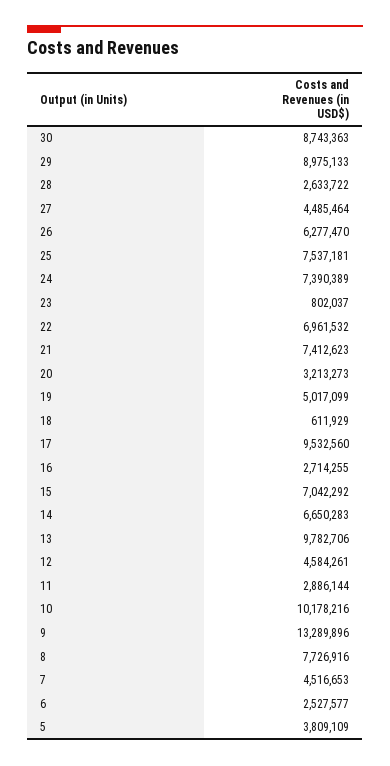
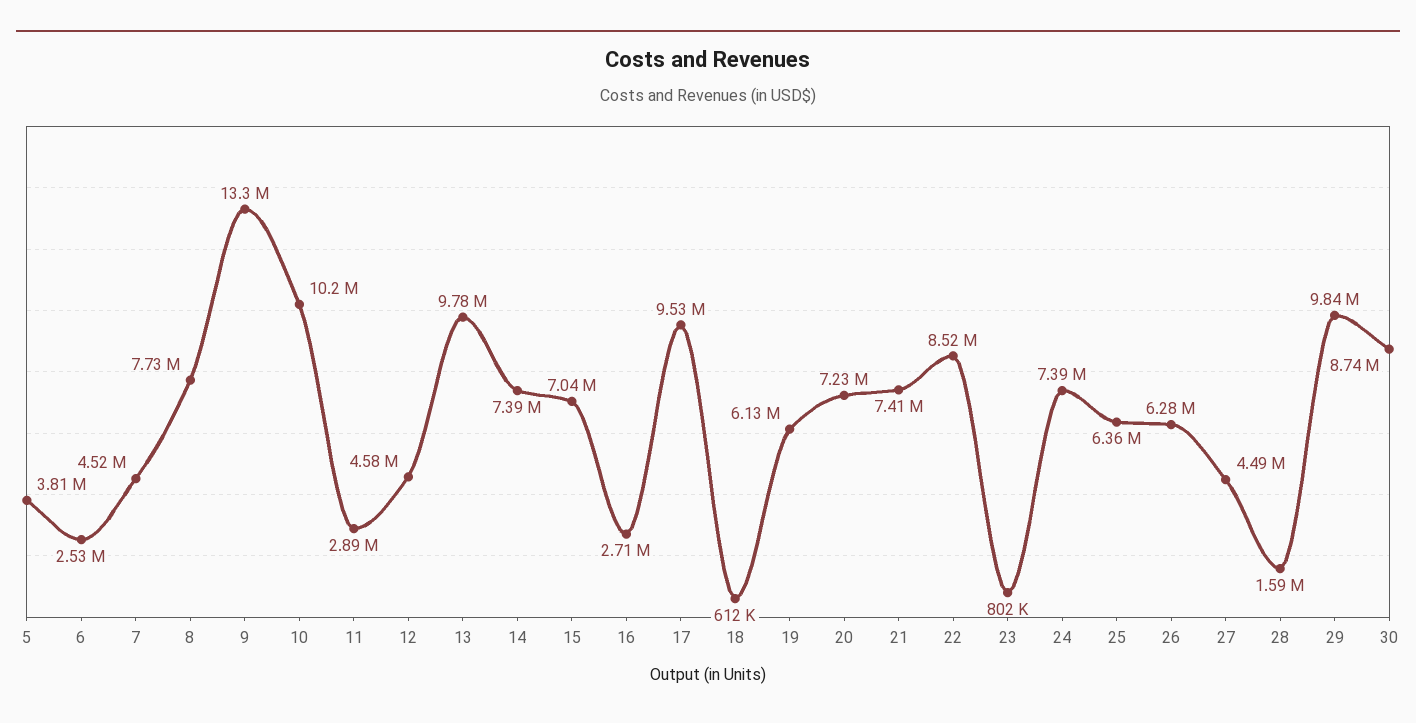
29: 8975133 -> 9840000
28: 2633722 -> 1590000
25: 7537181 -> 6360000
22: 6961532 -> 8520000
20: 3213273 -> 7230000
19: 5017099 -> 6130000
14: 6650283 -> 7390000

